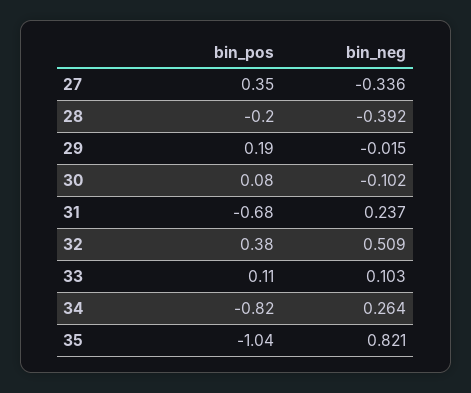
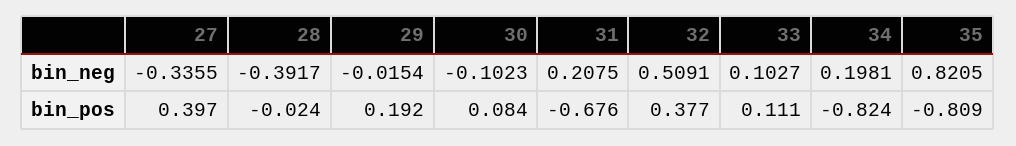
bin_pos, 27: 0.35 -> 0.397
bin_pos, 28: -0.2 -> -0.024
bin_neg, 31: 0.237 -> 0.2075
bin_neg, 34: 0.264 -> 0.1981
bin_pos, 35: -1.04 -> -0.809

